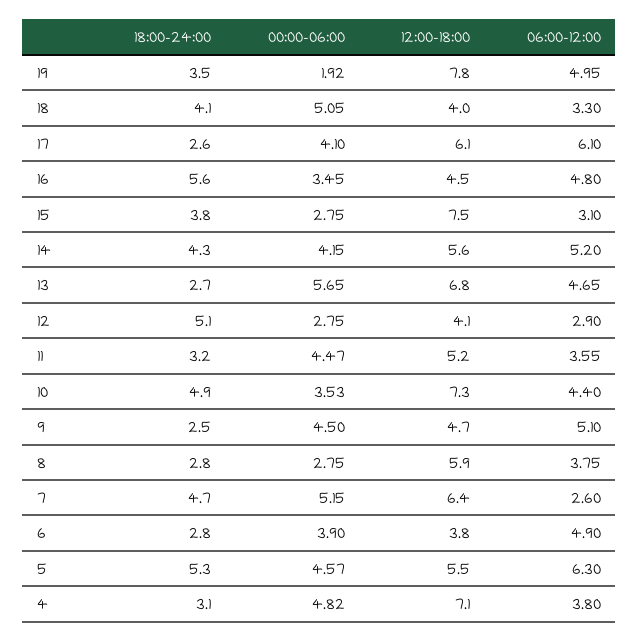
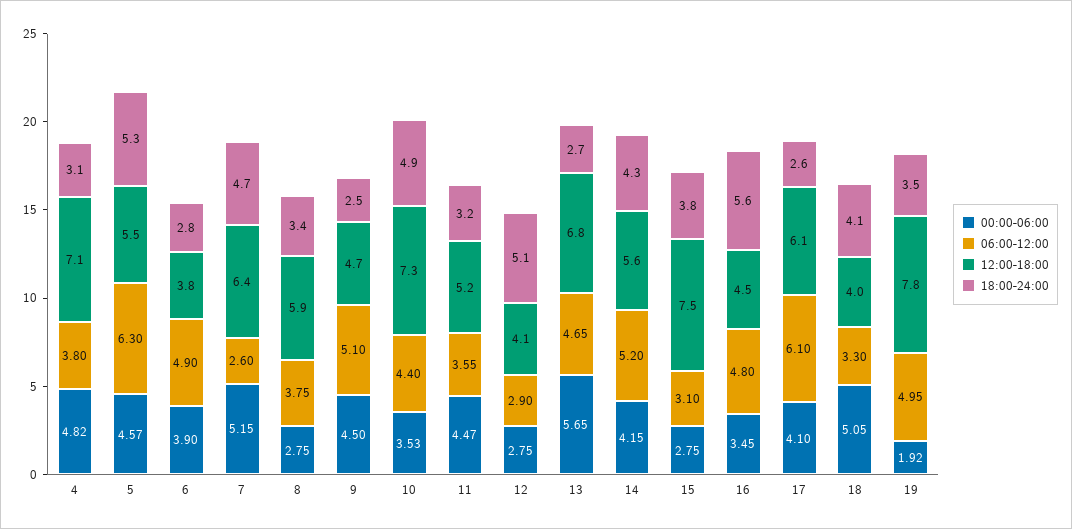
18:00-24:00, 8: 2.8 -> 3.4

